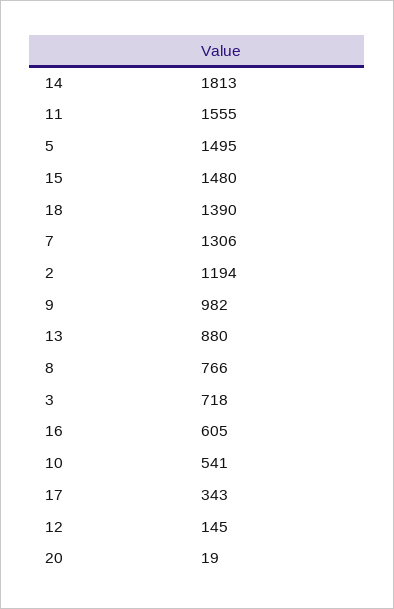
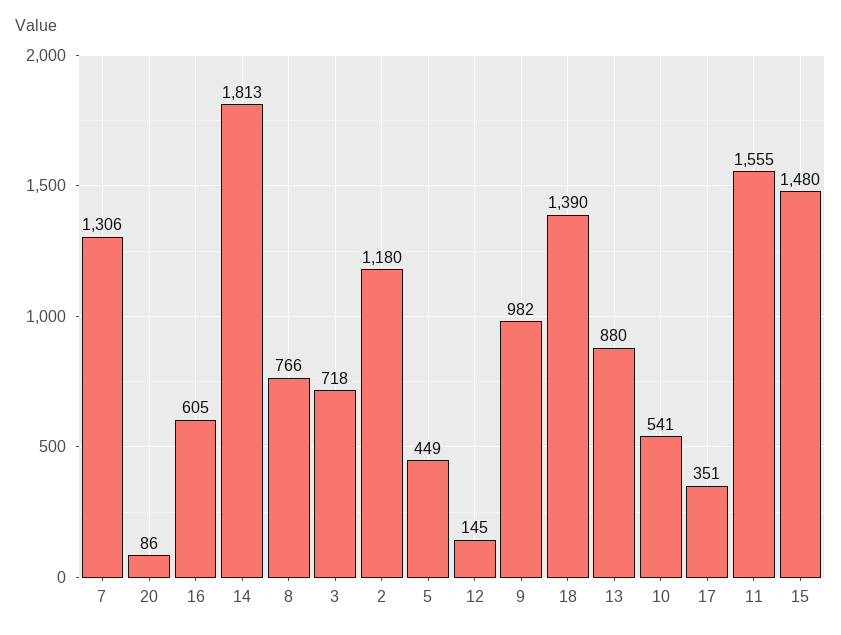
5: 1495 -> 449
2: 1194 -> 1180
17: 343 -> 351
20: 19 -> 86

